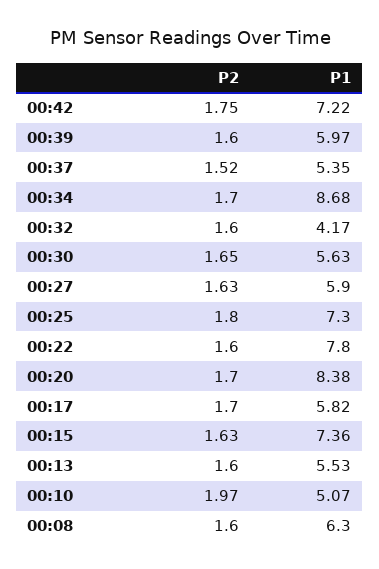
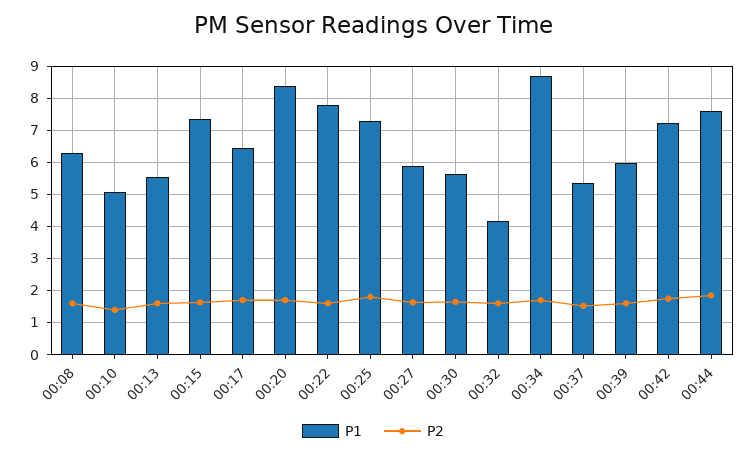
P1, 00:17: 5.82 -> 6.4
P2, 00:10: 1.97 -> 1.4
P1, 00:44: none -> 7.6
P2, 00:44: none -> 1.8

